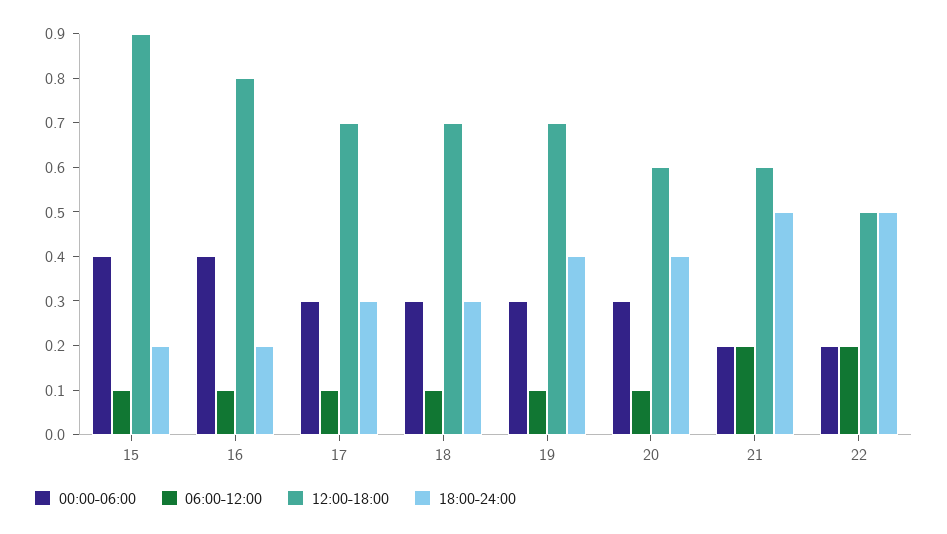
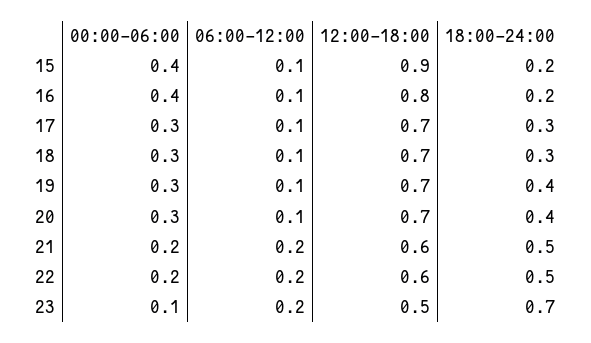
12:00-18:00, 20: 0.6 -> 0.7
12:00-18:00, 22: 0.5 -> 0.6
00:00-06:00, 23: none -> 0.1
06:00-12:00, 23: none -> 0.2
12:00-18:00, 23: none -> 0.5
18:00-24:00, 23: none -> 0.7

